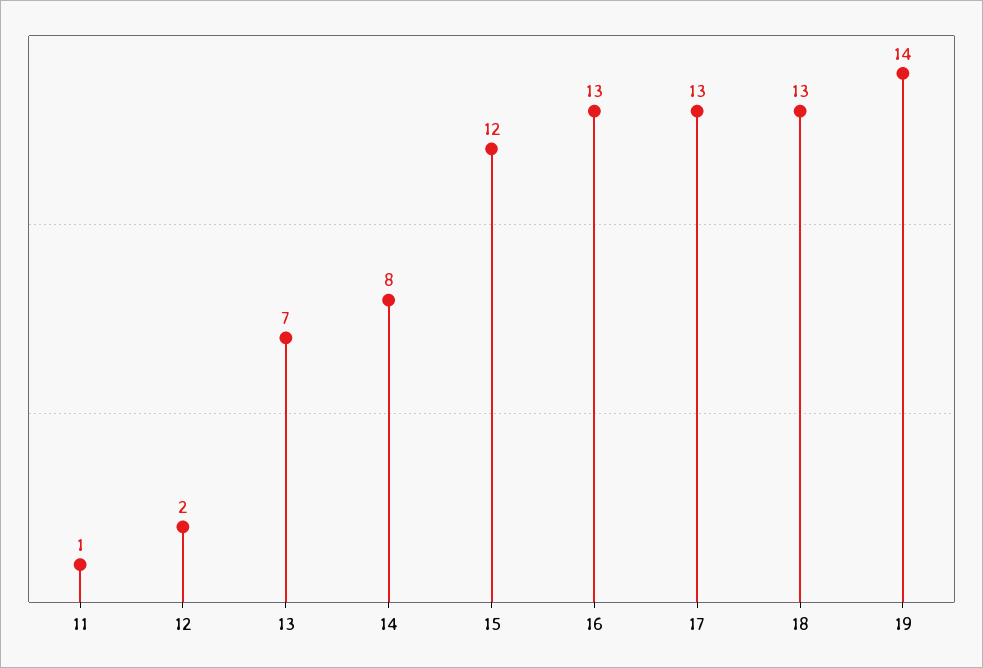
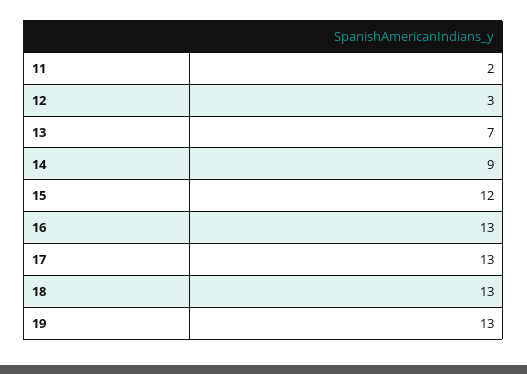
11: 1 -> 2
12: 2 -> 3
14: 8 -> 9
19: 14 -> 13

